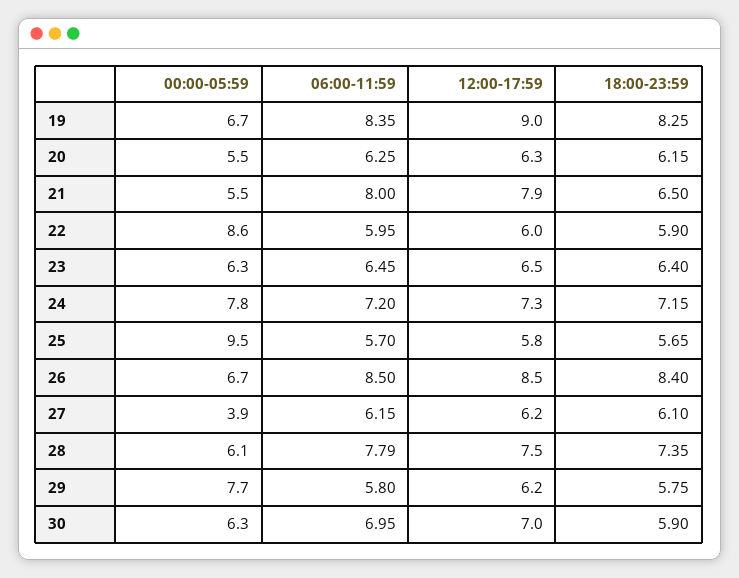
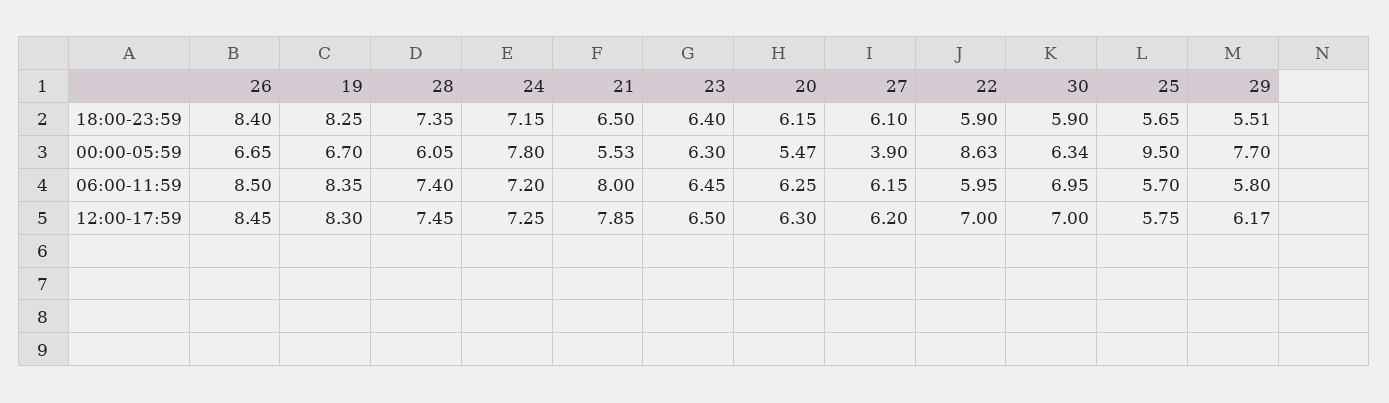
12:00-17:59, 19: 9 -> 8.3
12:00-17:59, 22: 6 -> 7
06:00-11:59, 28: 7.79 -> 7.4
18:00-23:59, 29: 5.75 -> 5.51

